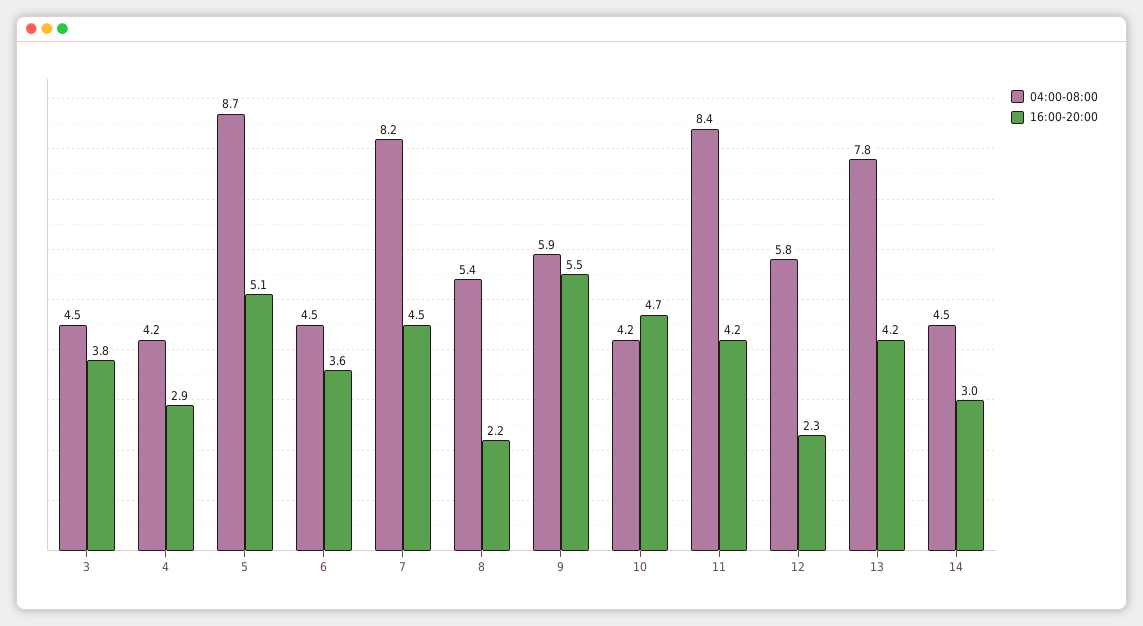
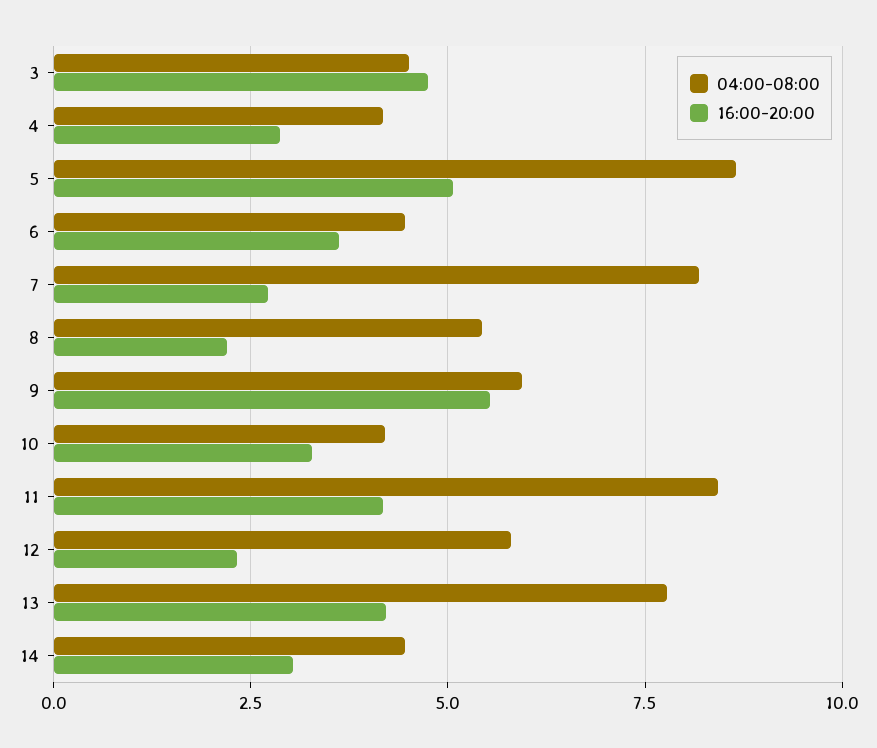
16:00-20:00, 3: 3.8 -> 4.75
16:00-20:00, 7: 4.5 -> 2.75
16:00-20:00, 10: 4.7 -> 3.25

